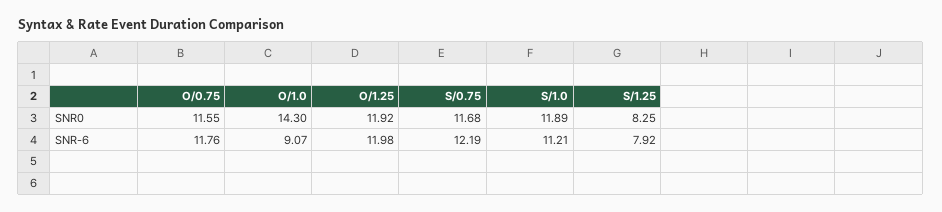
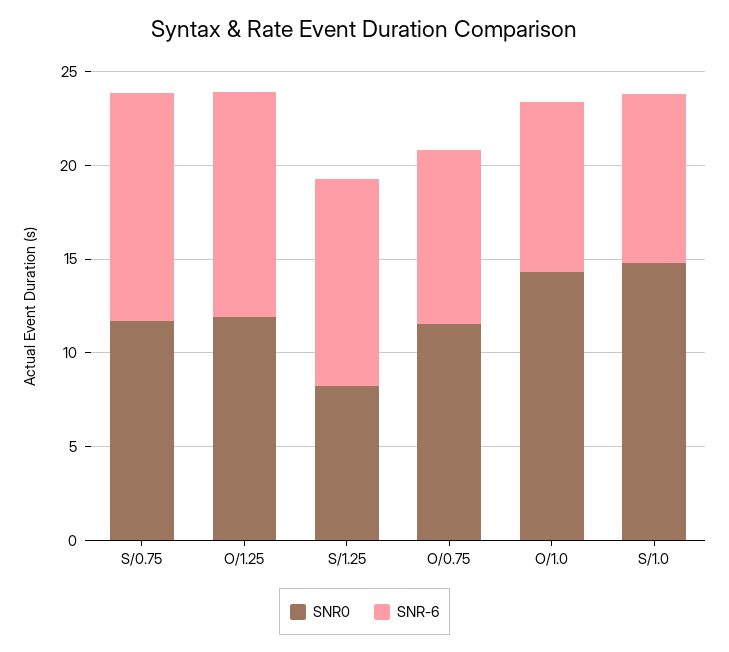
SNR0, S/1.0: 11.89 -> 15
SNR-6, O/0.75: 11.76 -> 9
SNR-6, S/1.0: 11.21 -> 9
SNR-6, S/1.25: 7.92 -> 11

